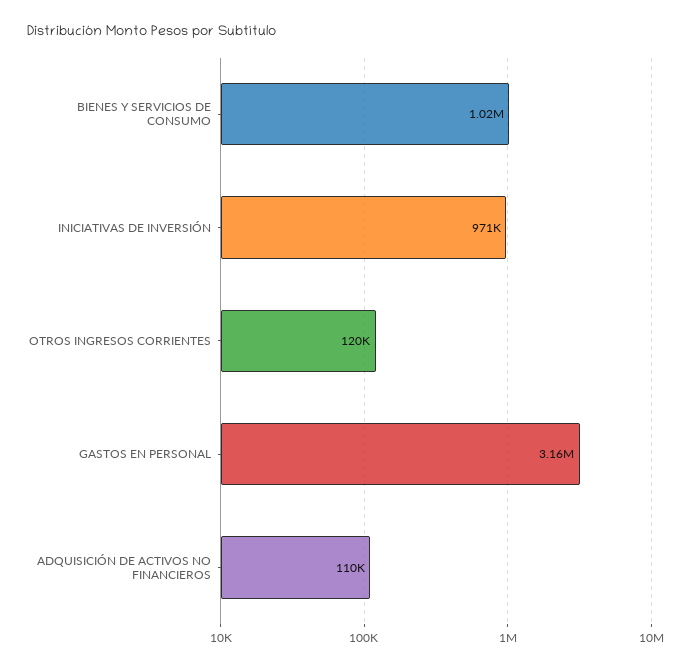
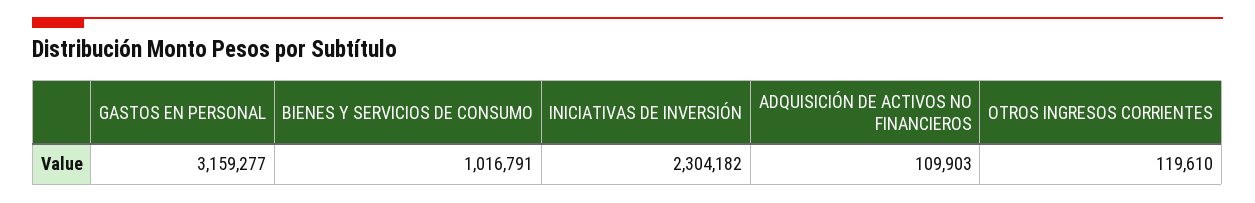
INICIATIVAS DE INVERSIÓN: 971000 -> 2304182

